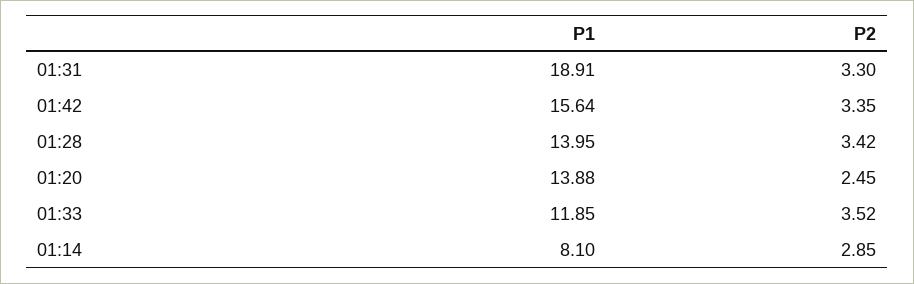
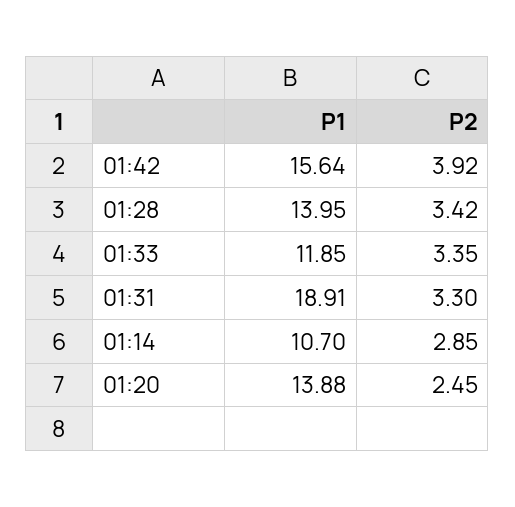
P2, 01:42: 3.35 -> 3.92
P2, 01:33: 3.52 -> 3.35
P1, 01:14: 8.1 -> 10.7

